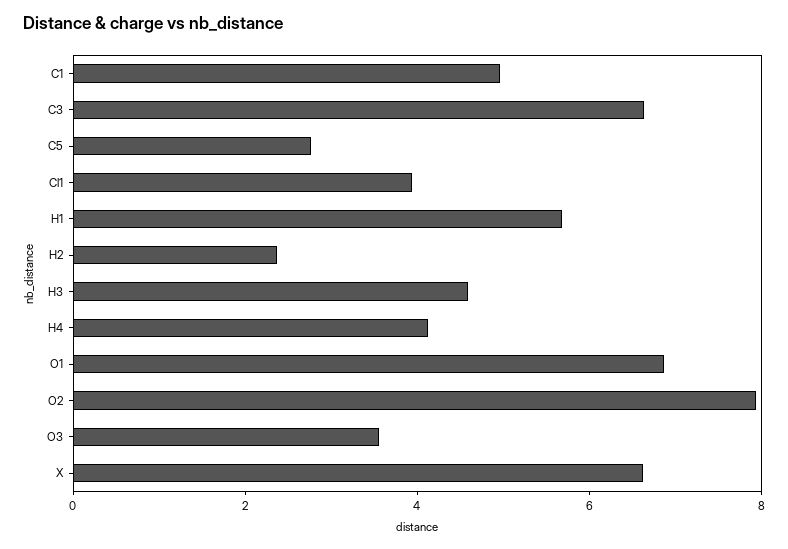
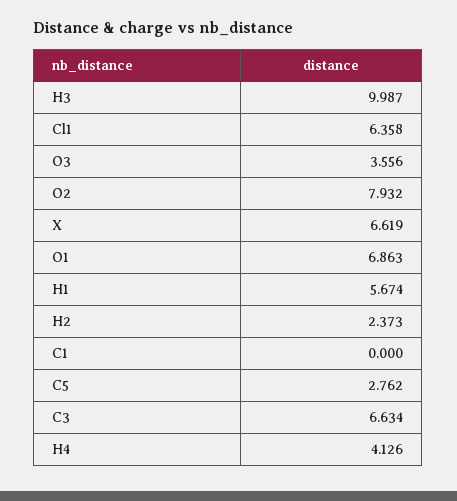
C1: 5 -> 0
Cl1: 4 -> 6.358
H3: 4.5 -> 9.987

